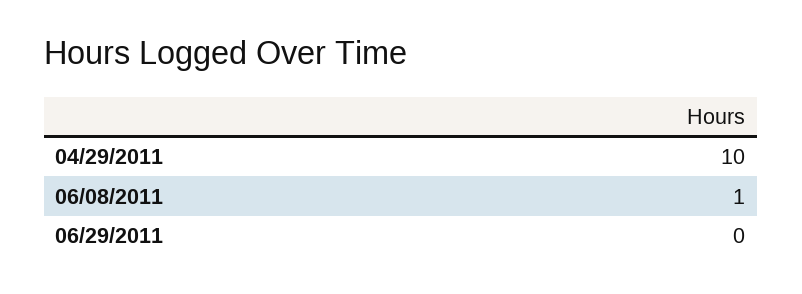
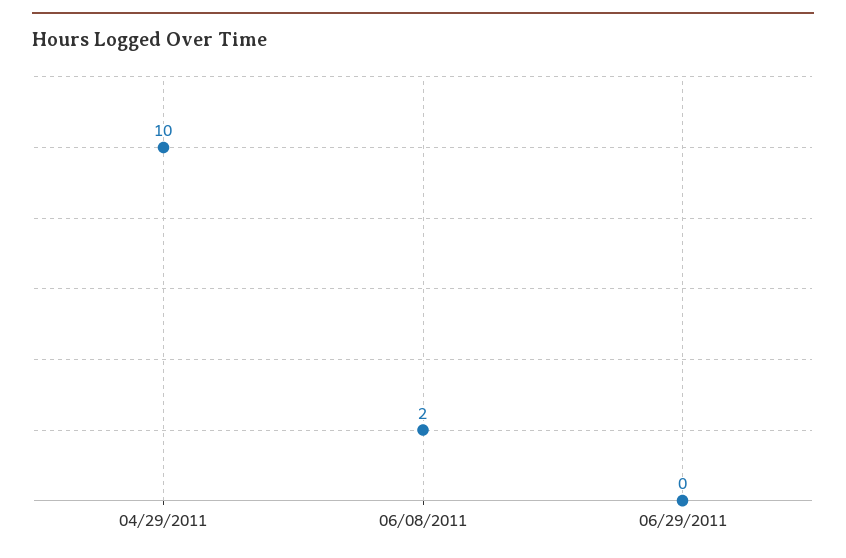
06/08/2011: 1 -> 2

